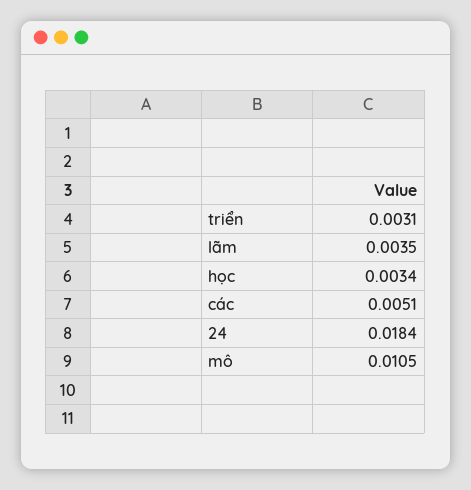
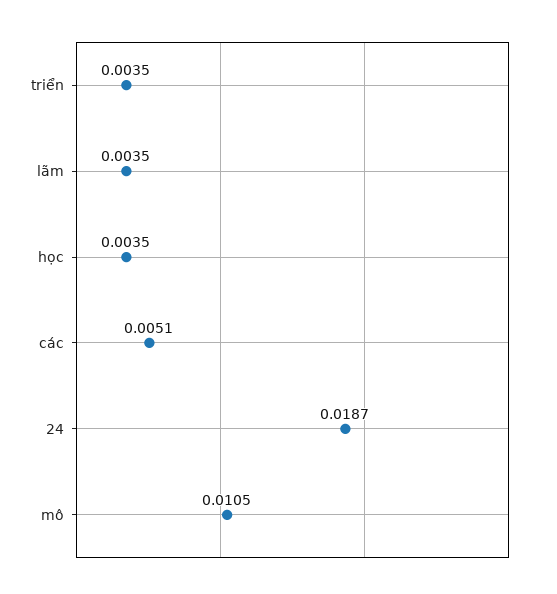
triển: 0.0031 -> 0.0035
học: 0.0034 -> 0.0035
24: 0.0184 -> 0.0187

